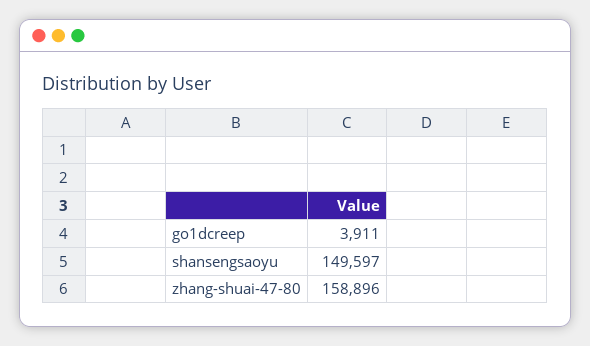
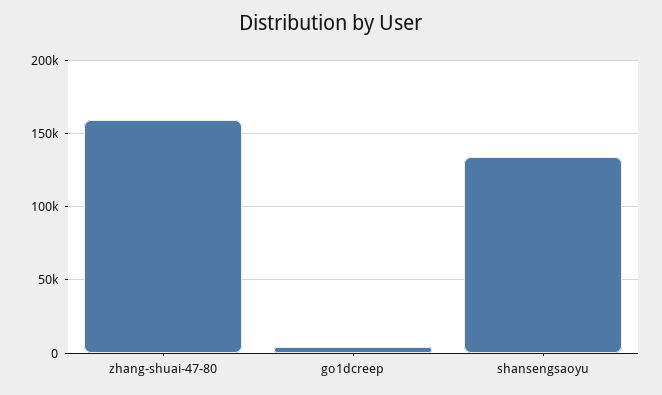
shansengsaoyu: 149597 -> 135000

